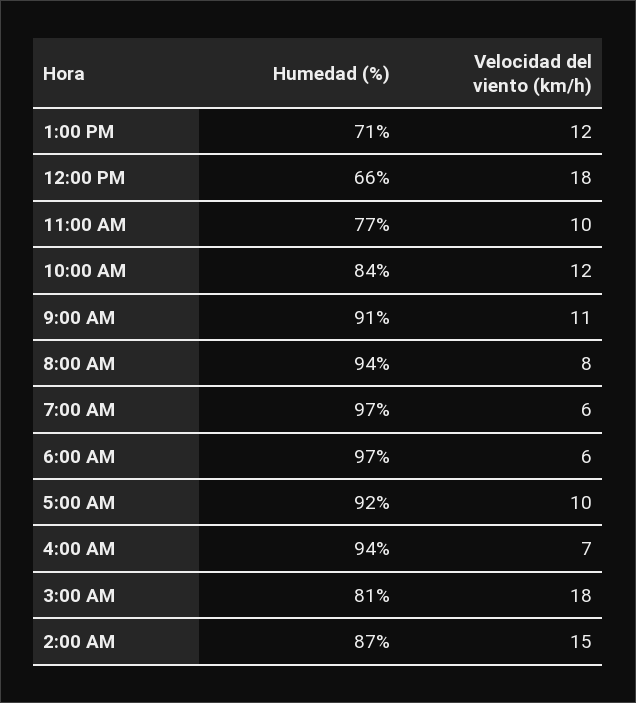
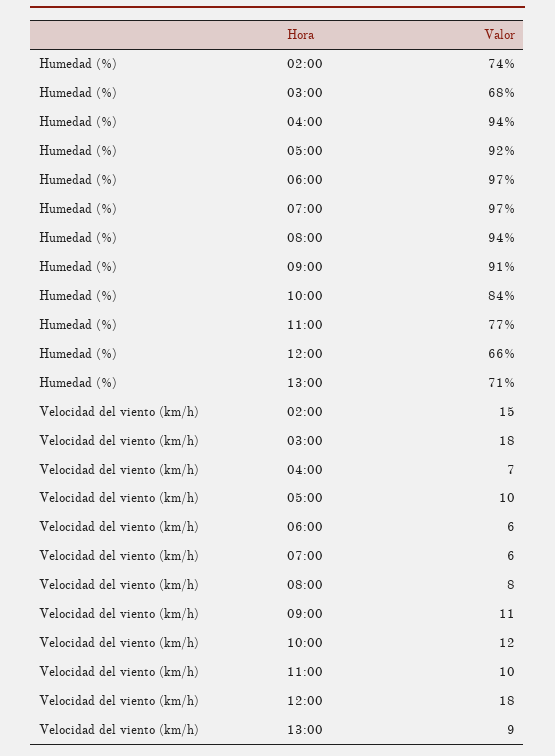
Velocidad del viento (km/h), 1:00 PM: 12 -> 9
Humedad (%), 3:00 AM: 81 -> 68
Humedad (%), 2:00 AM: 87 -> 74

